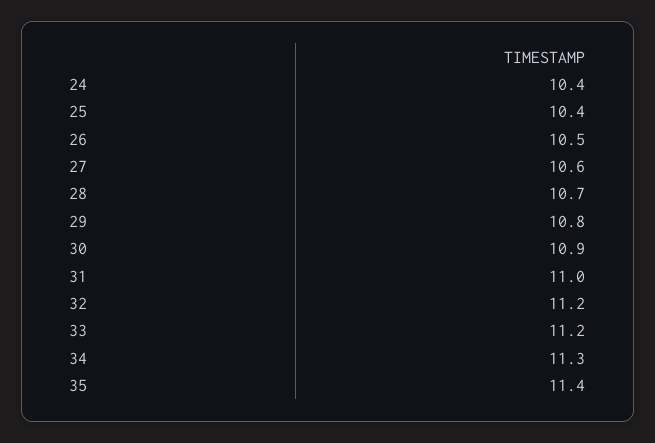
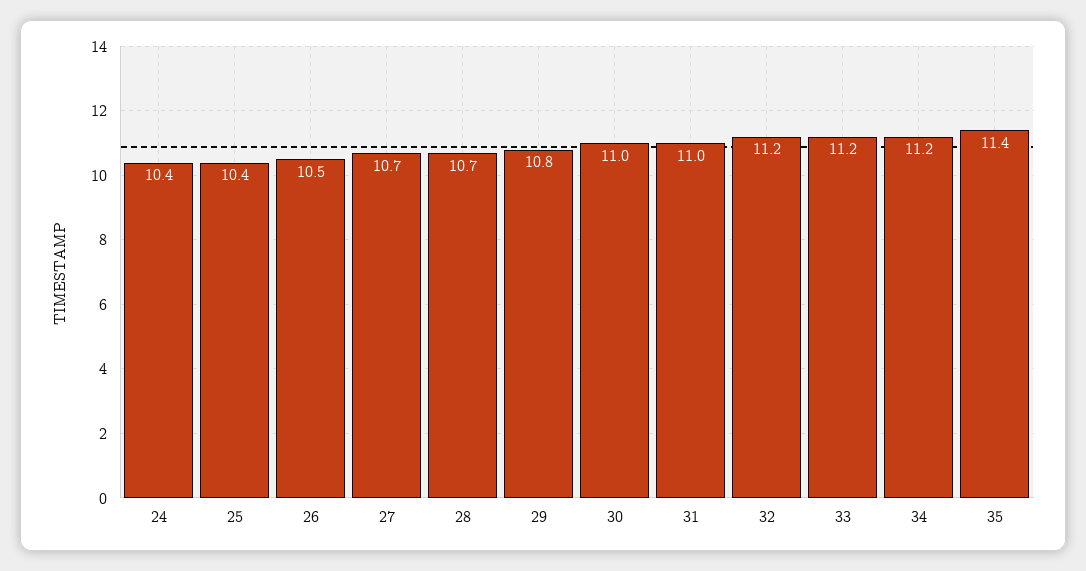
27: 10.6 -> 10.7
30: 10.9 -> 11
34: 11.3 -> 11.2

